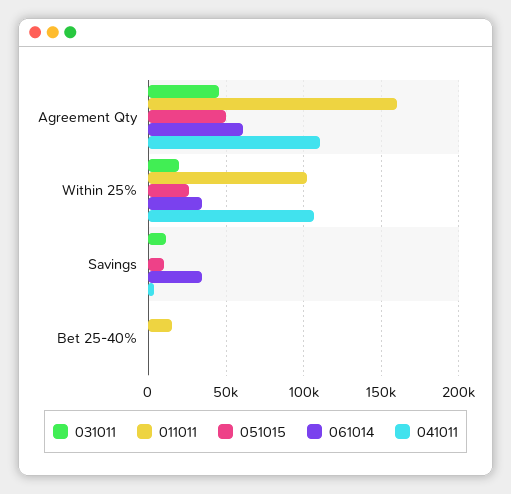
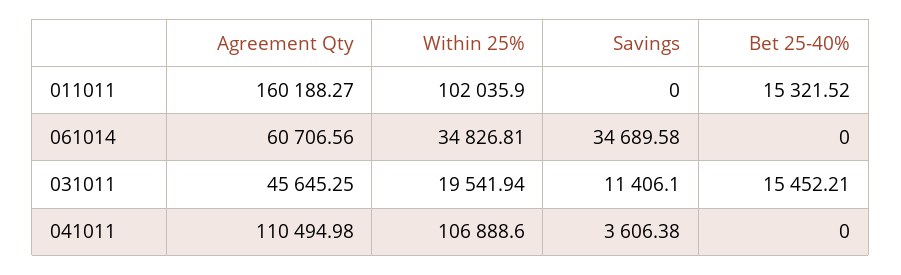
051015, Agreement Qty: 50000 -> none
051015, Within 25%: 25000 -> none
051015, Savings: 10000 -> none
031011, Bet 25-40%: 0 -> 15452.21
051015, Bet 25-40%: 0 -> none

